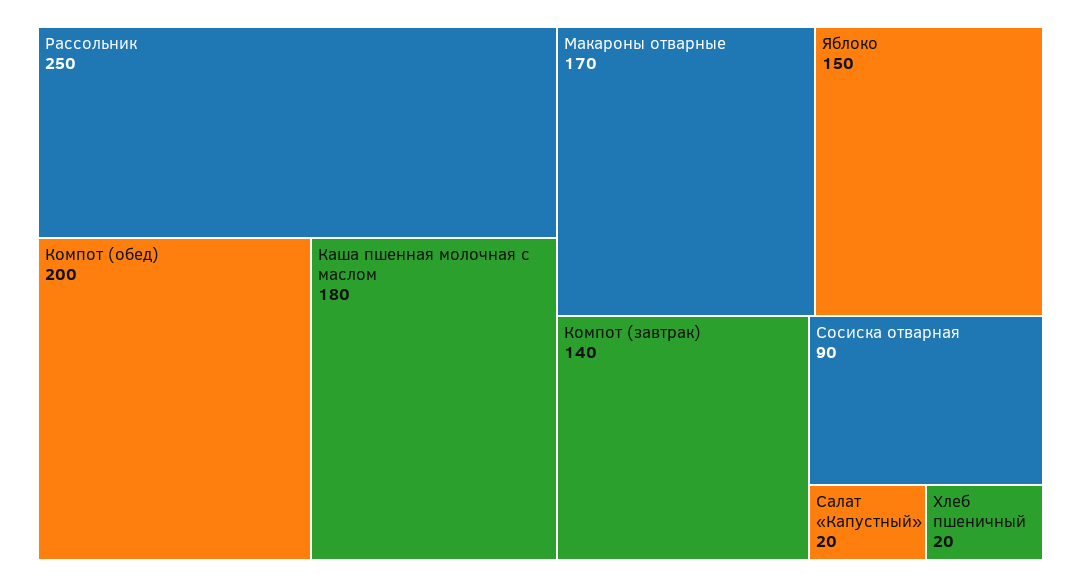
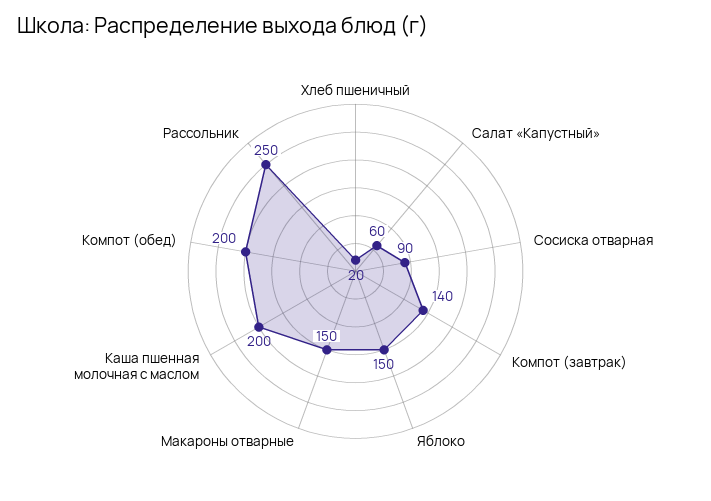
Каша пшенная молочная с маслом: 180 -> 200
Макароны отварные: 170 -> 150
Салат «Капустный»: 20 -> 60

